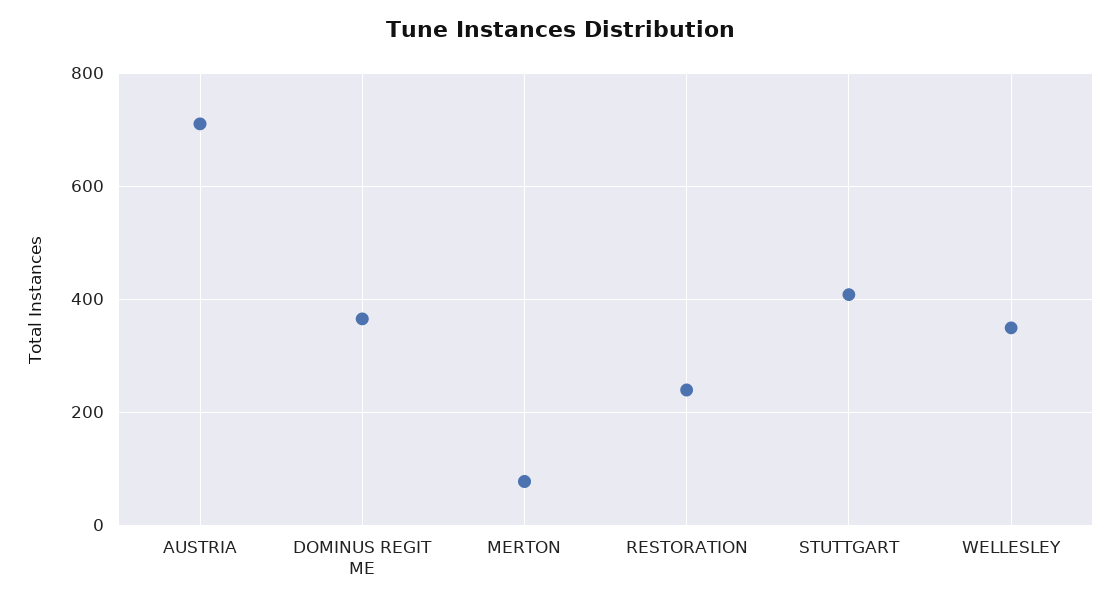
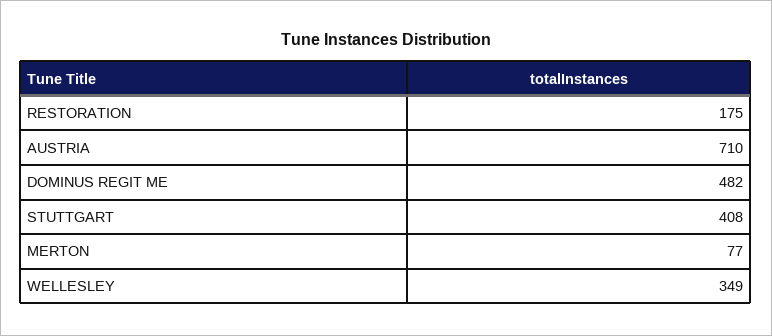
DOMINUS REGIT ME: 360 -> 482
RESTORATION: 240 -> 175

